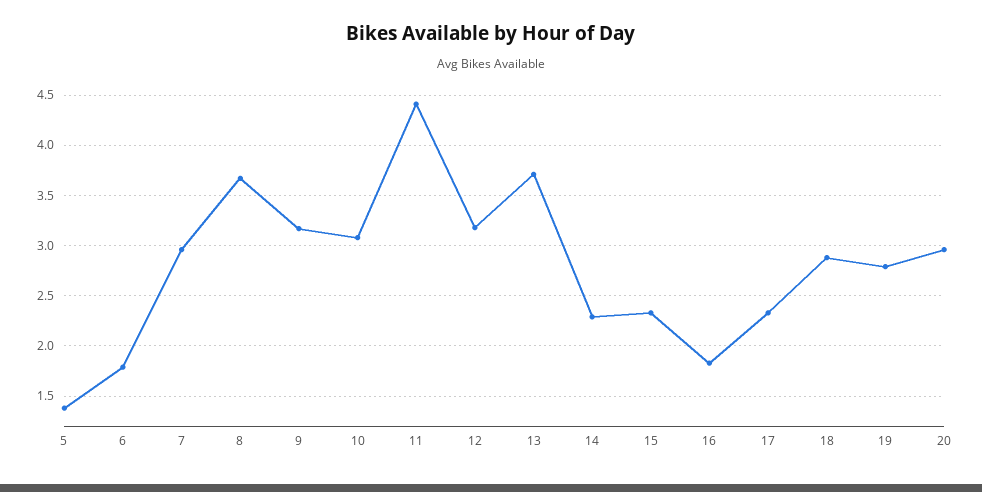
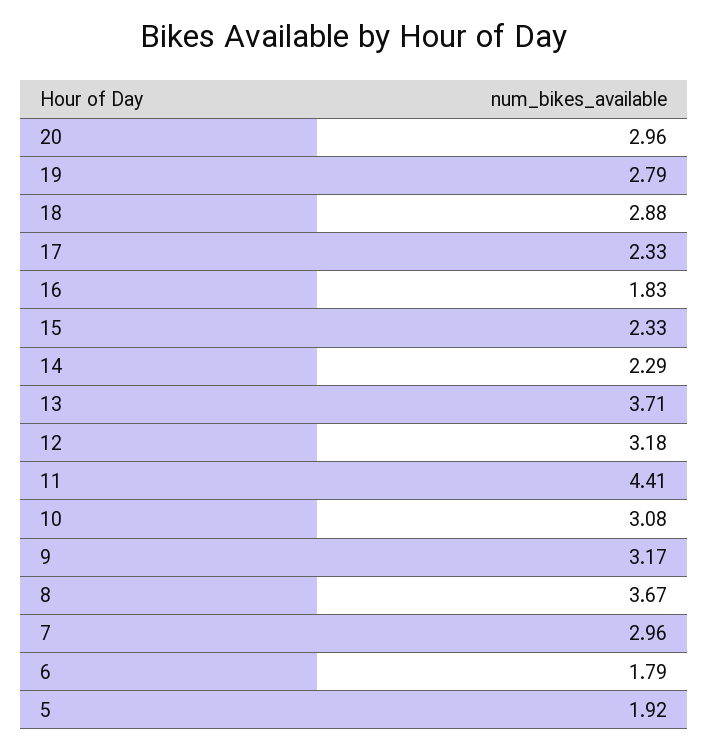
5: 1.4 -> 1.92

